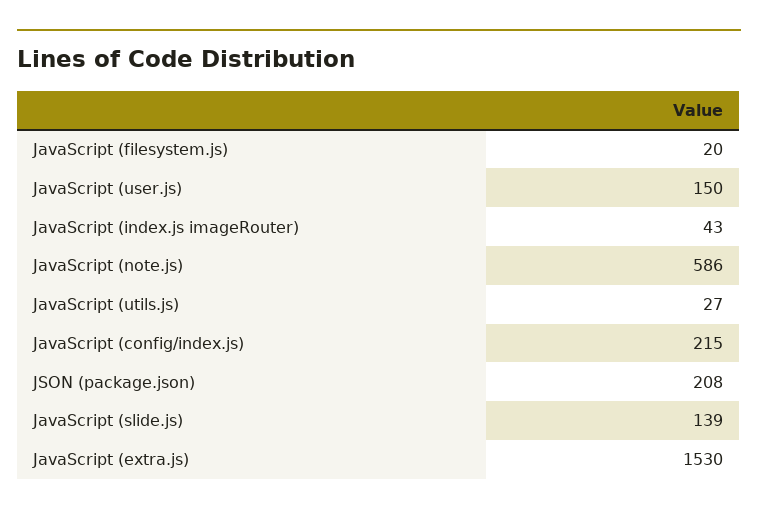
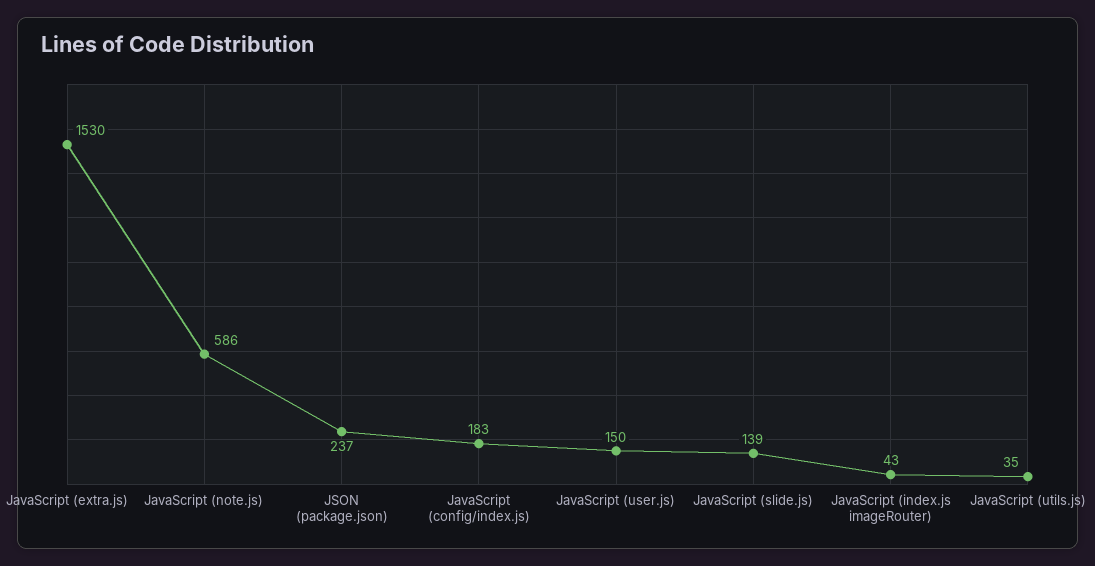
JavaScript (filesystem.js): 20 -> none
JavaScript (utils.js): 27 -> 35
JavaScript (config/index.js): 215 -> 183
JSON (package.json): 208 -> 237

